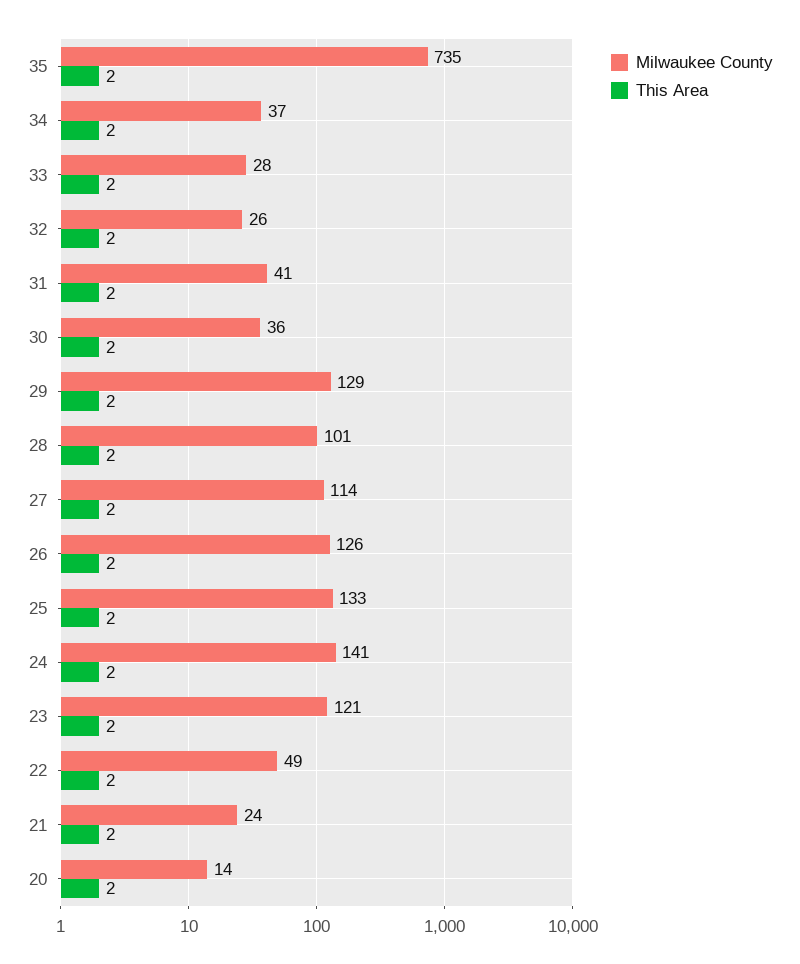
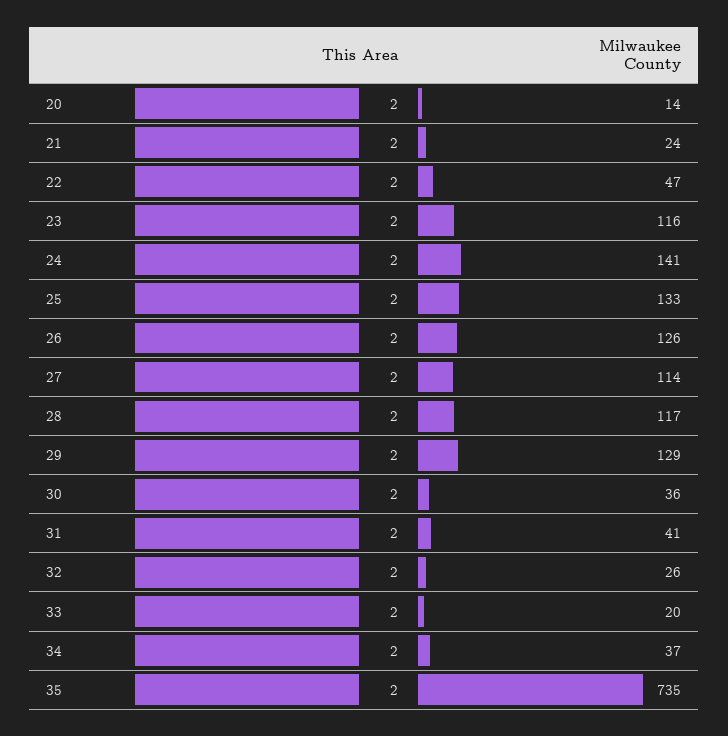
Milwaukee County, 33: 28 -> 20
Milwaukee County, 28: 101 -> 117
Milwaukee County, 23: 121 -> 116
Milwaukee County, 22: 49 -> 47

